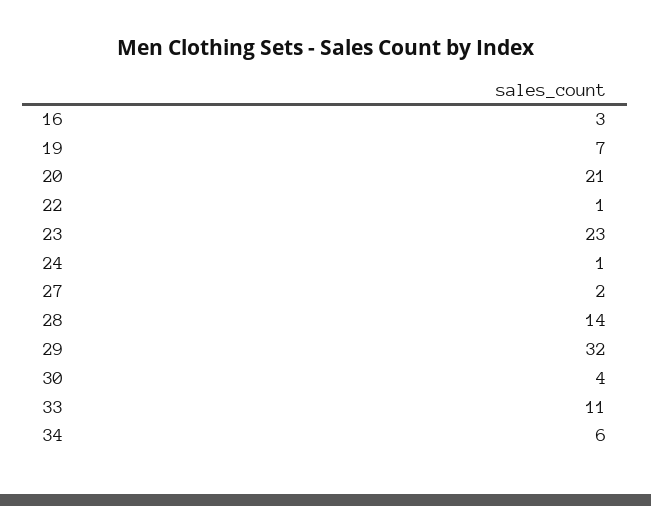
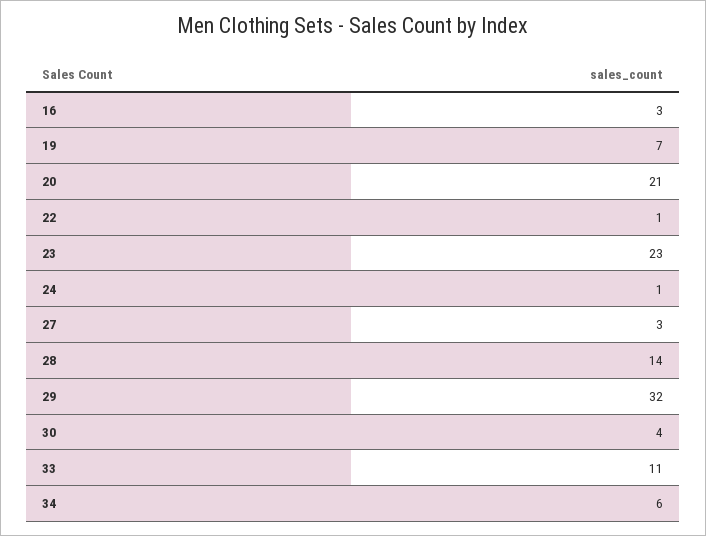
27: 2 -> 3

